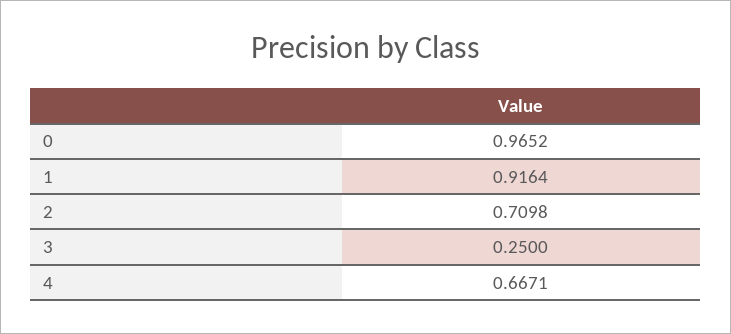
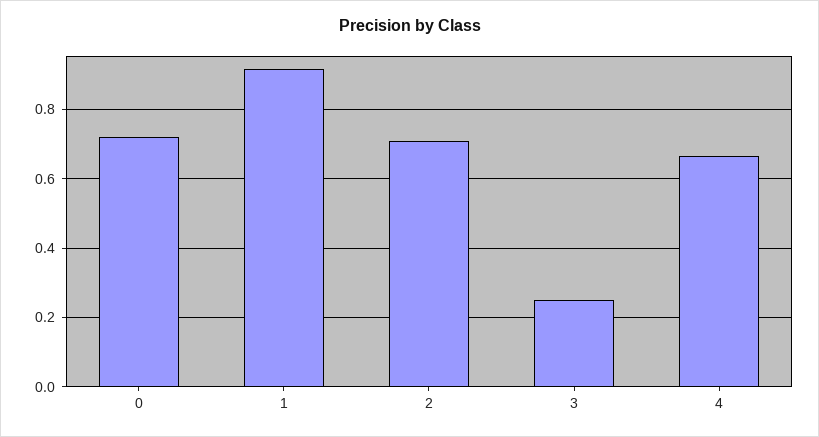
0: 0.9652 -> 0.72

